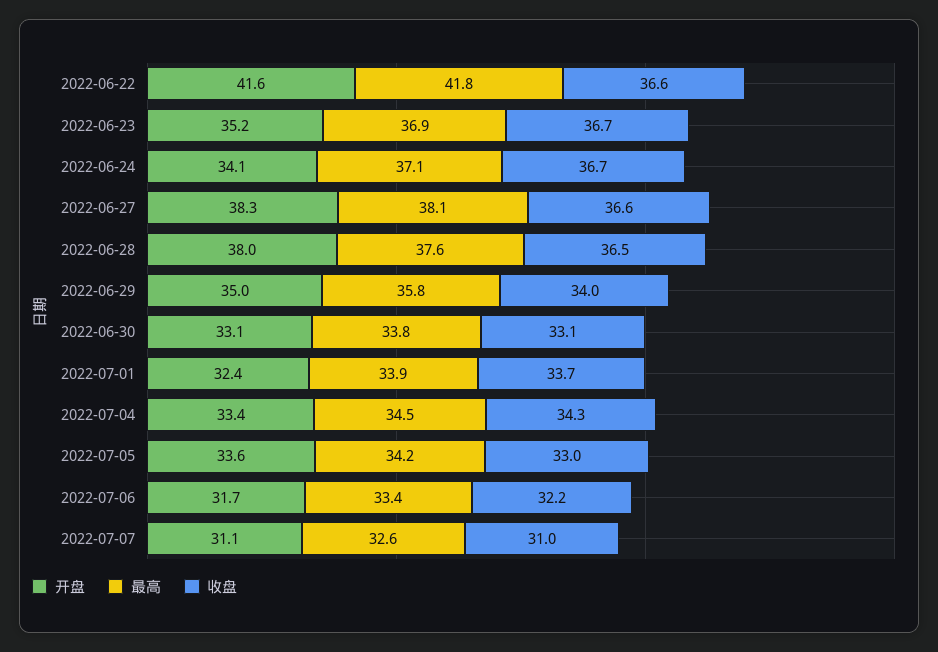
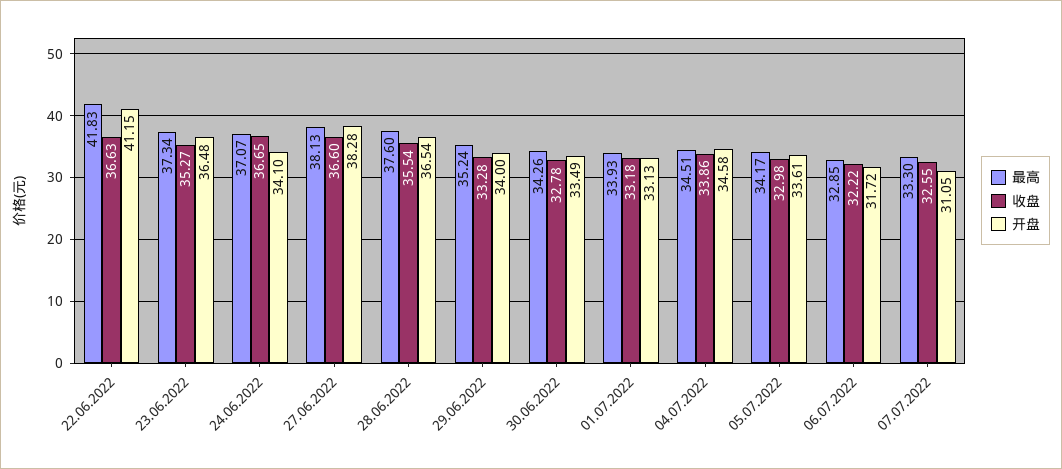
开盘, 2022-06-22: 41.6 -> 41.15
开盘, 2022-06-23: 35.2 -> 36.48
最高, 2022-06-23: 36.9 -> 37.34
收盘, 2022-06-23: 36.7 -> 35.27
开盘, 2022-06-28: 38 -> 36.54
收盘, 2022-06-28: 36.5 -> 35.54
开盘, 2022-06-29: 35 -> 34
最高, 2022-06-29: 35.8 -> 35.24
收盘, 2022-06-29: 34 -> 33.28
开盘, 2022-06-30: 33.1 -> 33.49
最高, 2022-06-30: 33.8 -> 34.26
收盘, 2022-06-30: 33.1 -> 32.78
开盘, 2022-07-01: 32.4 -> 33.13
收盘, 2022-07-01: 33.7 -> 33.18
开盘, 2022-07-04: 33.4 -> 34.58
收盘, 2022-07-04: 34.3 -> 33.86
最高, 2022-07-06: 33.4 -> 32.85
最高, 2022-07-07: 32.6 -> 33.3
收盘, 2022-07-07: 31 -> 32.55

